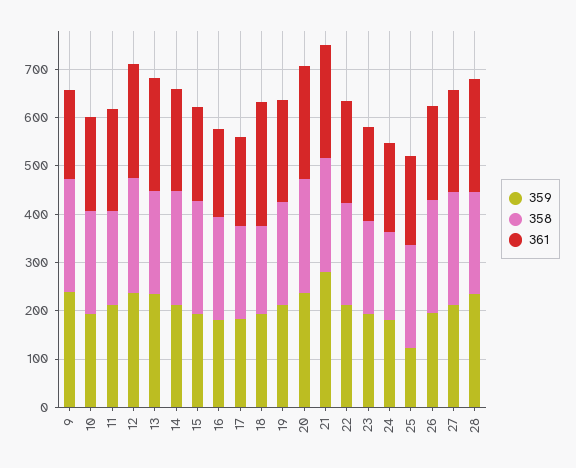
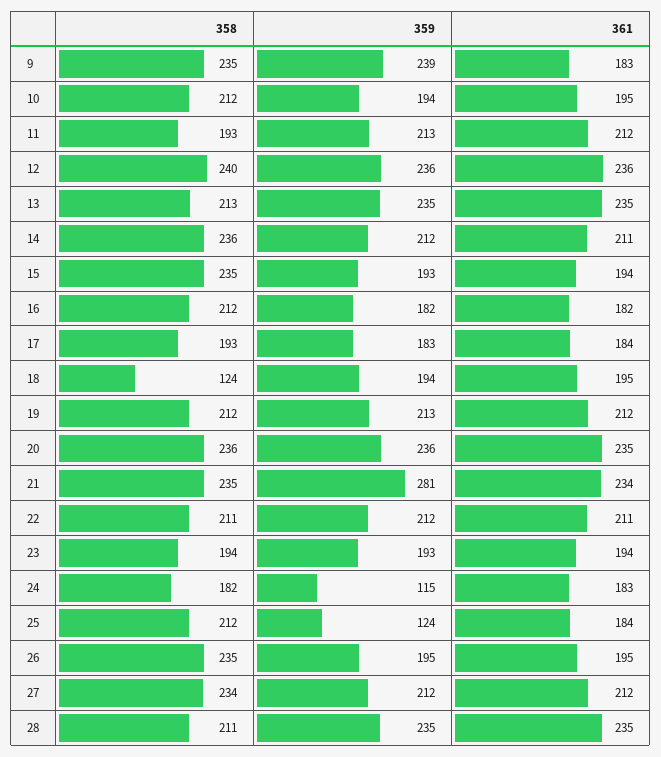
358, 18: 180 -> 124
361, 18: 260 -> 195
359, 24: 180 -> 115

